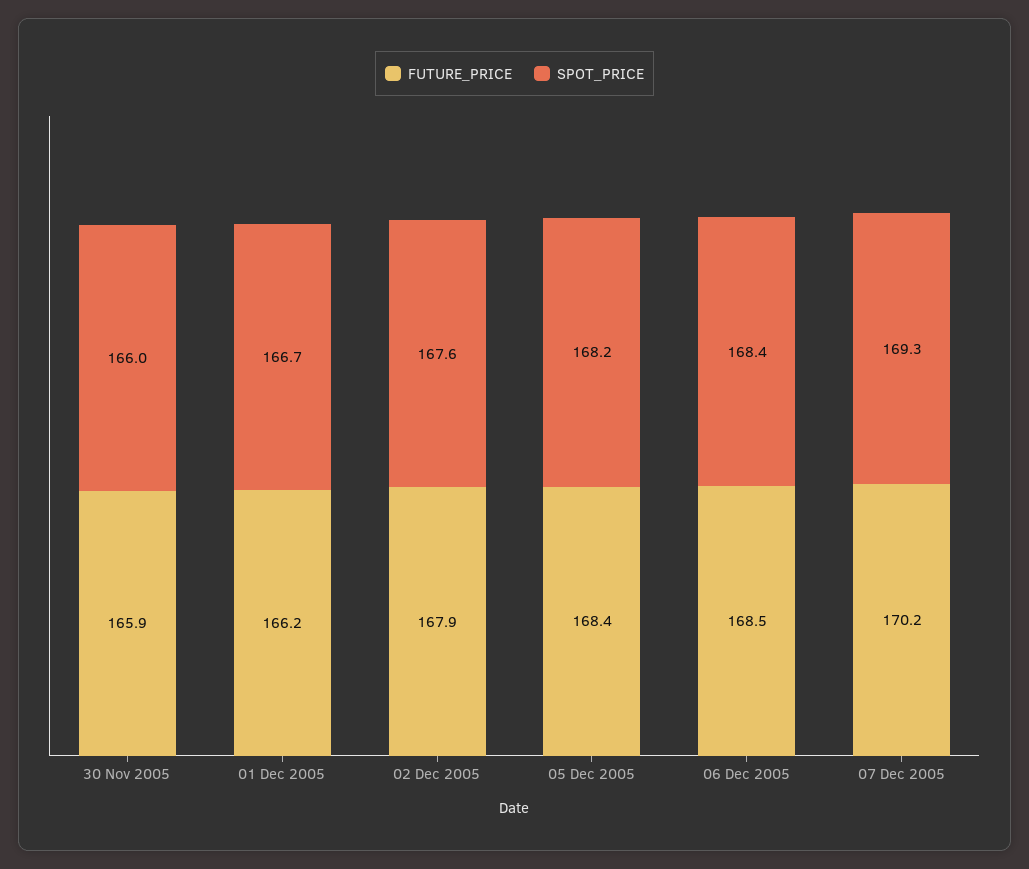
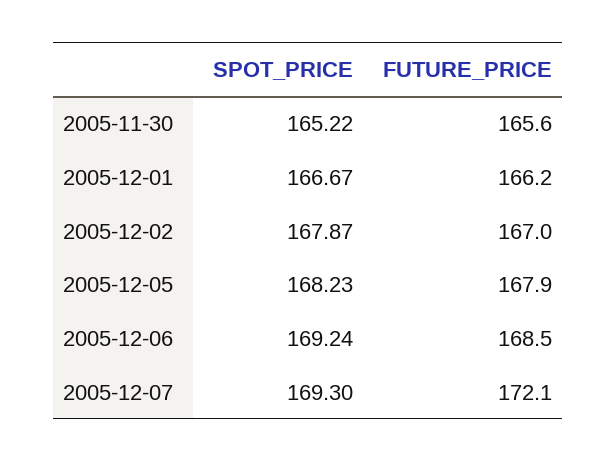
FUTURE_PRICE, 30 Nov 2005: 165.9 -> 165.6
SPOT_PRICE, 30 Nov 2005: 166 -> 165.22
FUTURE_PRICE, 02 Dec 2005: 167.9 -> 167
SPOT_PRICE, 02 Dec 2005: 167.6 -> 167.87
FUTURE_PRICE, 05 Dec 2005: 168.4 -> 167.9
SPOT_PRICE, 06 Dec 2005: 168.4 -> 169.24
FUTURE_PRICE, 07 Dec 2005: 170.2 -> 172.1

